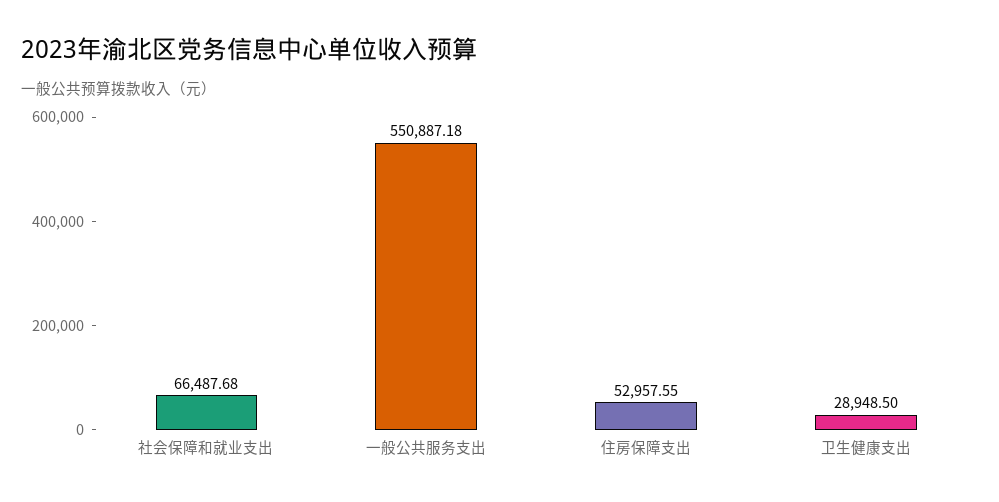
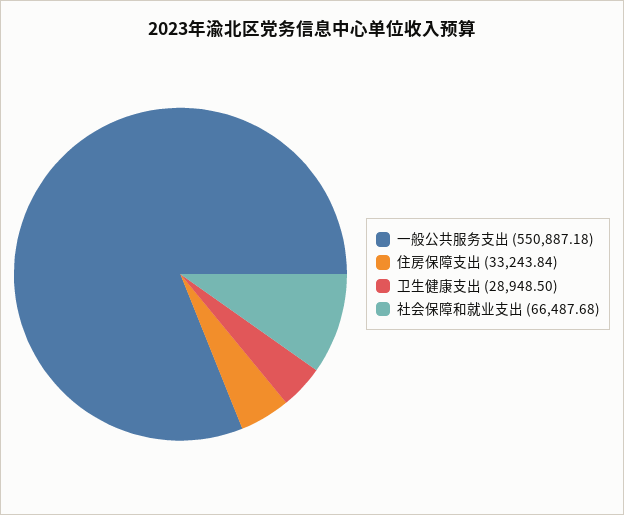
住房保障支出: 52957.55 -> 33243.84

